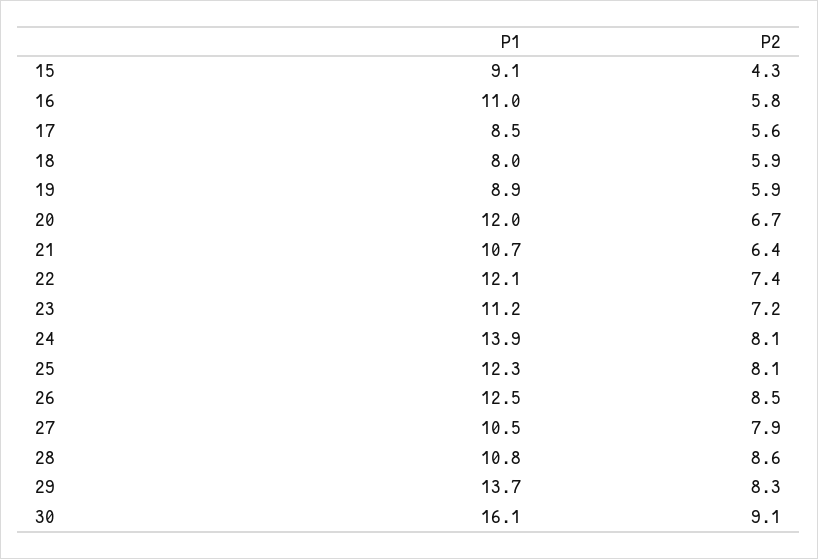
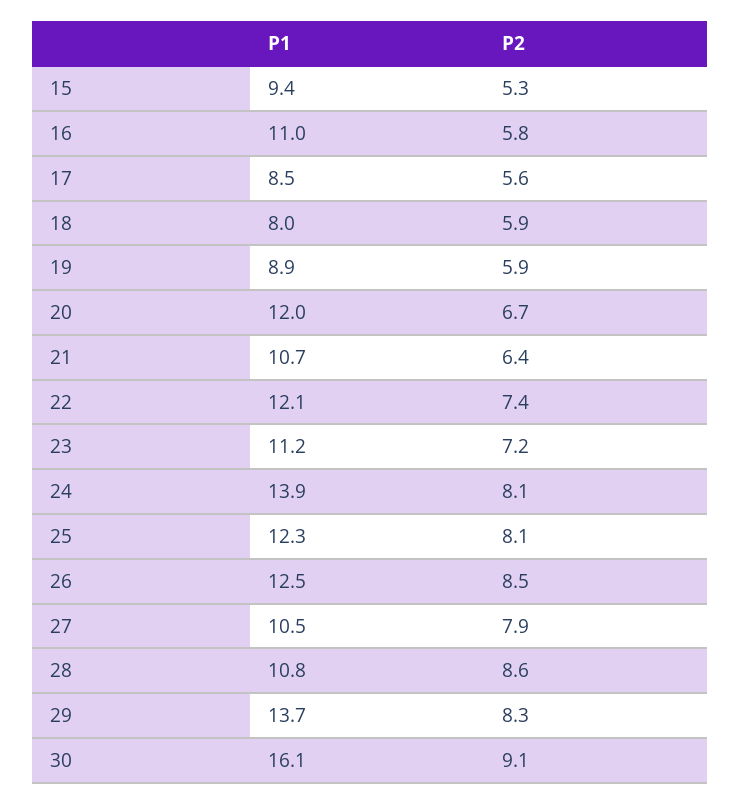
P1, 15: 9.1 -> 9.4
P2, 15: 4.3 -> 5.3

